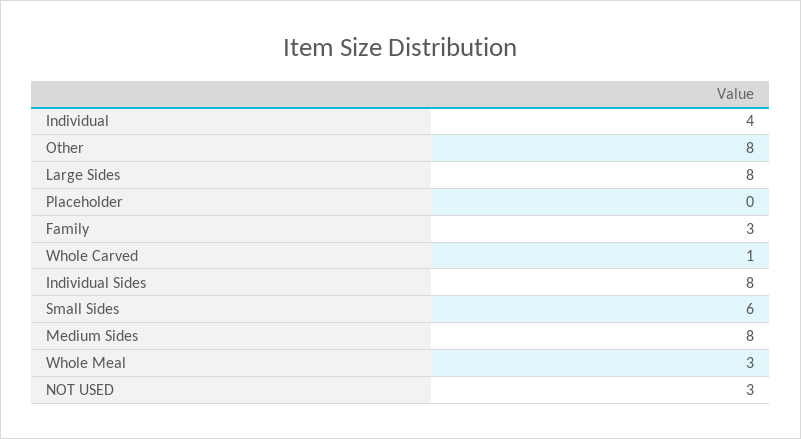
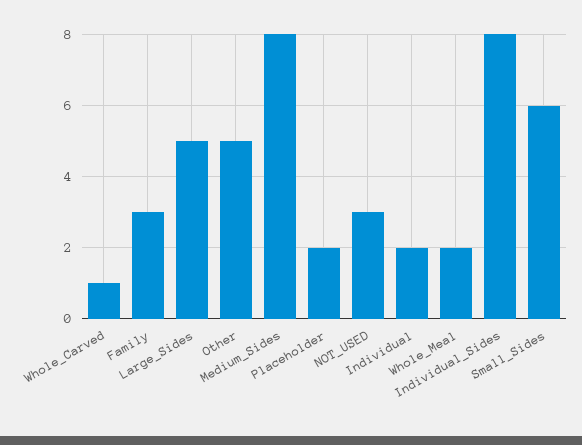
Individual: 4 -> 2
Other: 8 -> 5
Large Sides: 8 -> 5
Placeholder: 0 -> 2
Whole Meal: 3 -> 2

